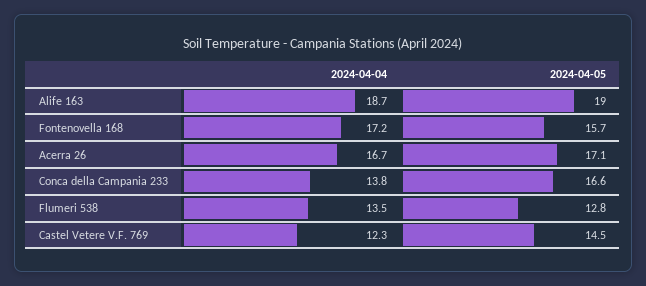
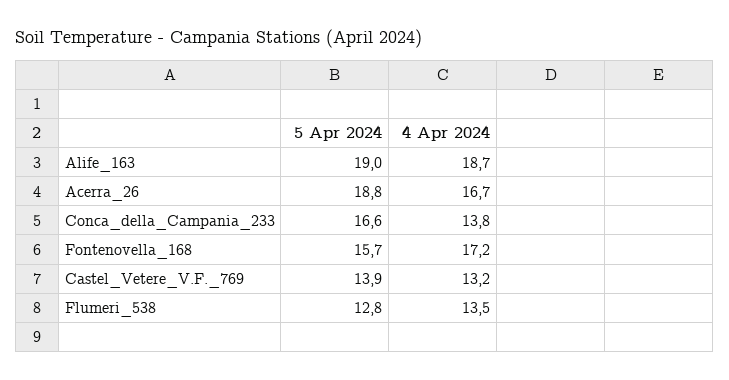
2024-04-05, Acerra 26: 17.1 -> 18.8
2024-04-04, Castel Vetere V.F. 769: 12.3 -> 13.2
2024-04-05, Castel Vetere V.F. 769: 14.5 -> 13.9

